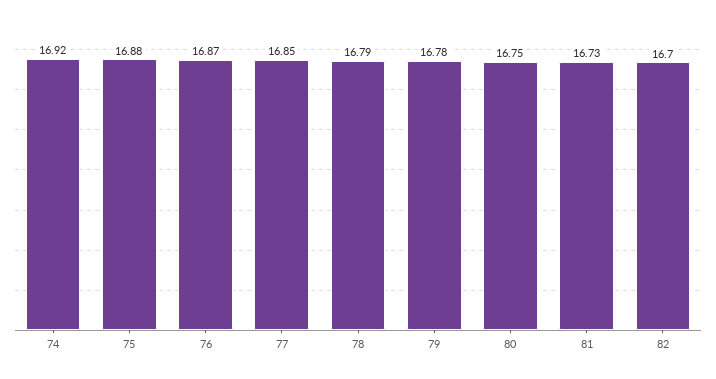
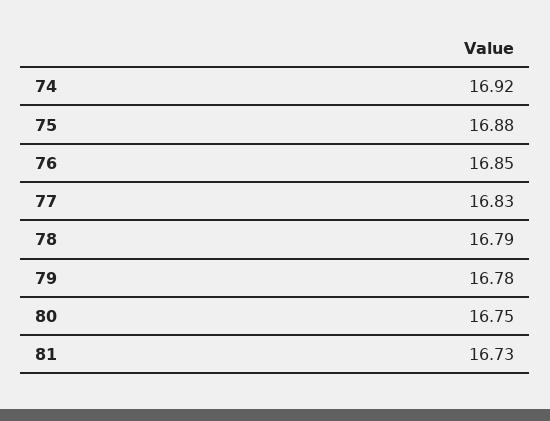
76: 16.87 -> 16.85
77: 16.85 -> 16.83
82: 16.7 -> none

